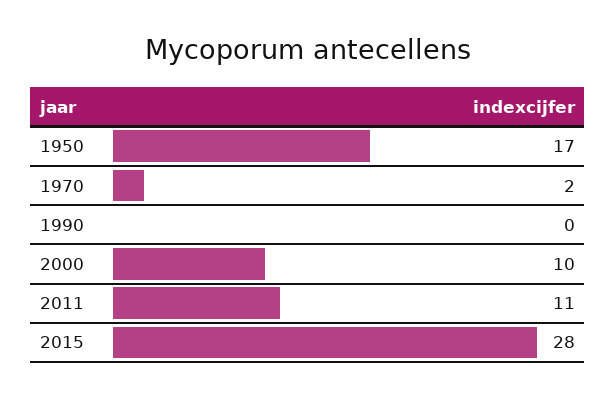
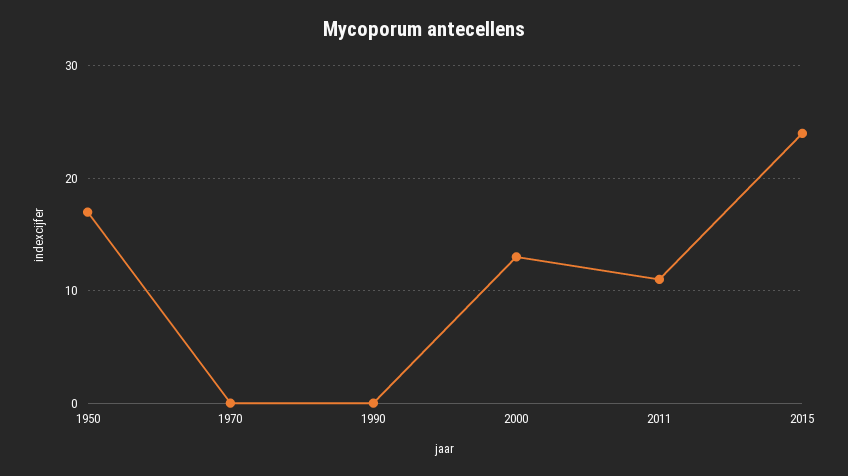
1970: 2 -> 0
2000: 10 -> 13
2015: 28 -> 24

